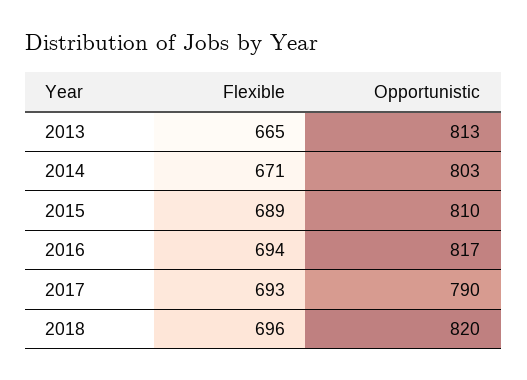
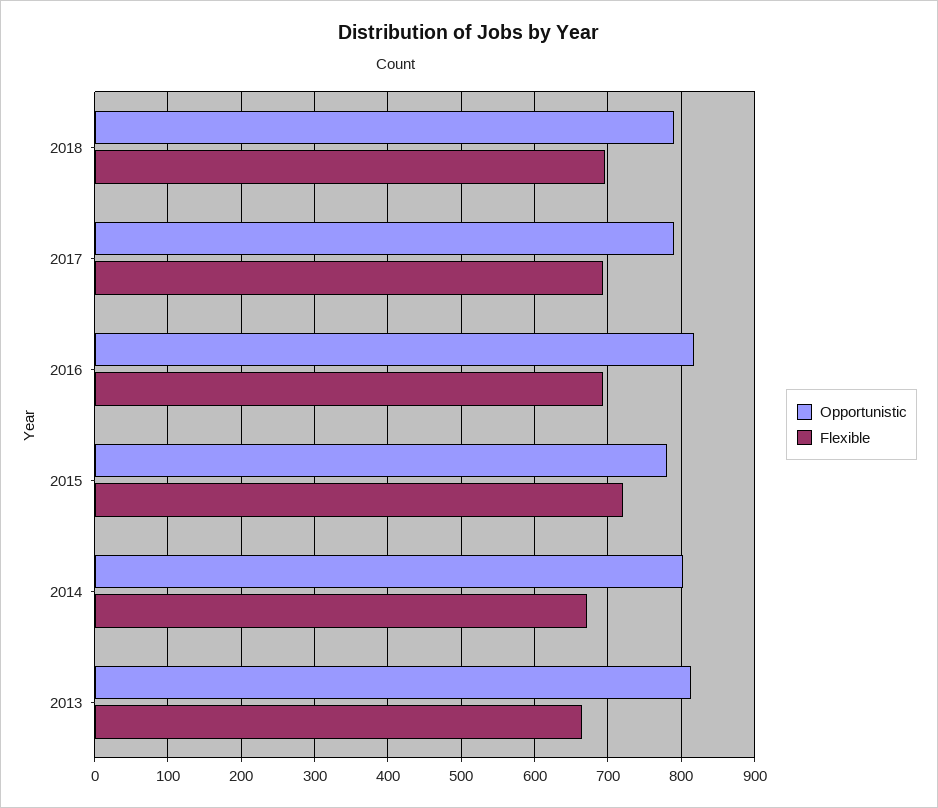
Flexible, 2015: 689 -> 720
Opportunistic, 2015: 810 -> 780
Opportunistic, 2018: 820 -> 790

